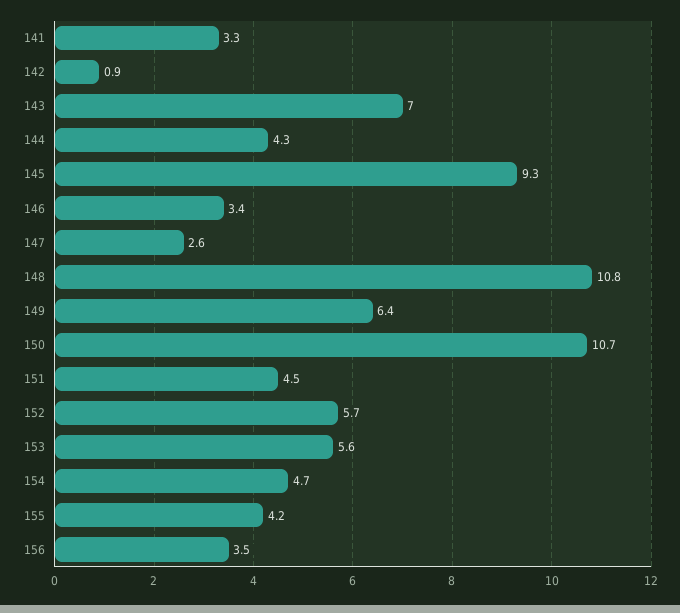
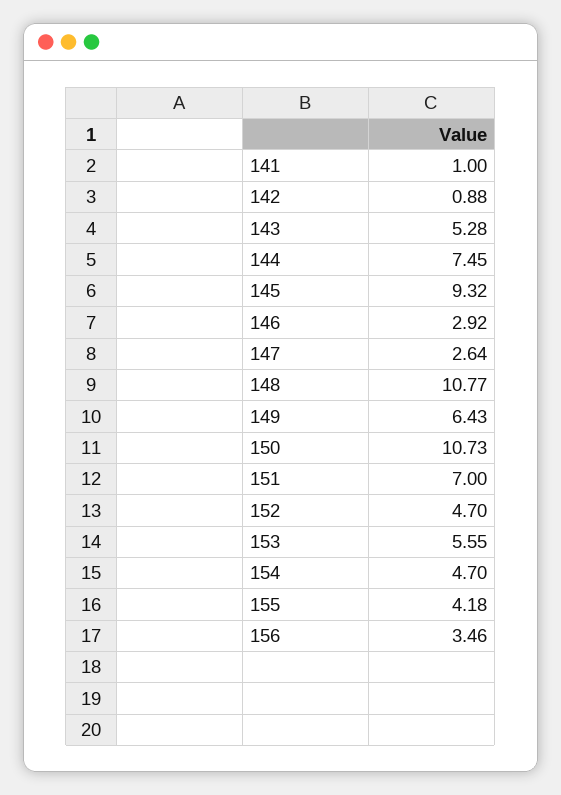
141: 3.3 -> 1
143: 7 -> 5.28
144: 4.3 -> 7.45
146: 3.4 -> 2.92
151: 4.5 -> 7
152: 5.7 -> 4.7

